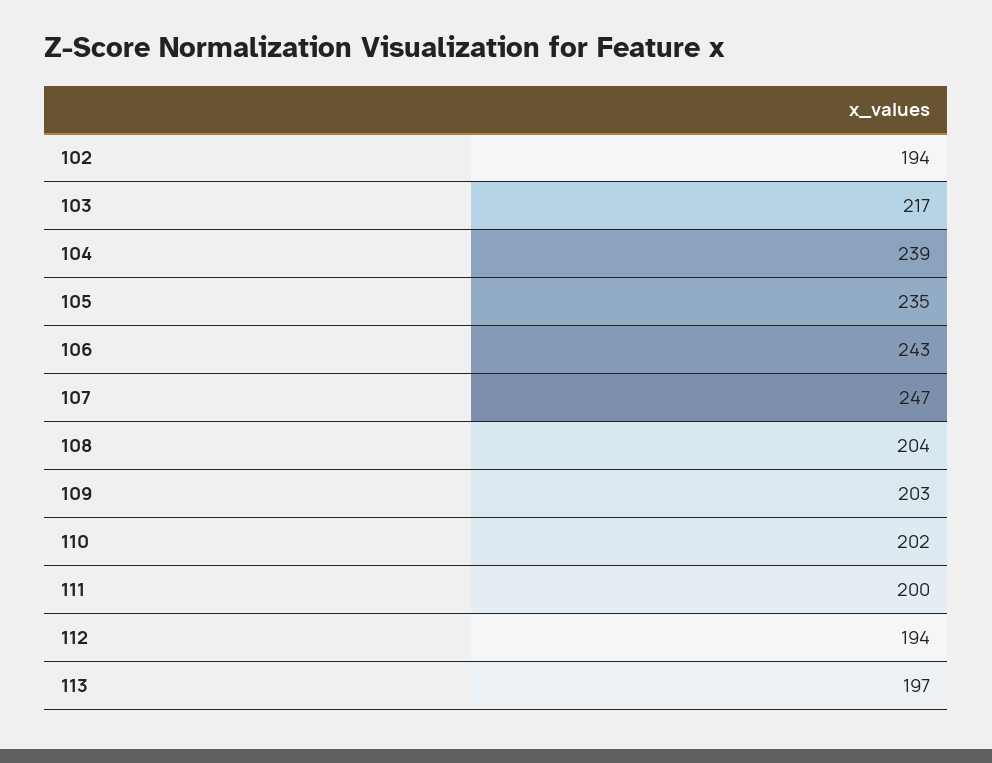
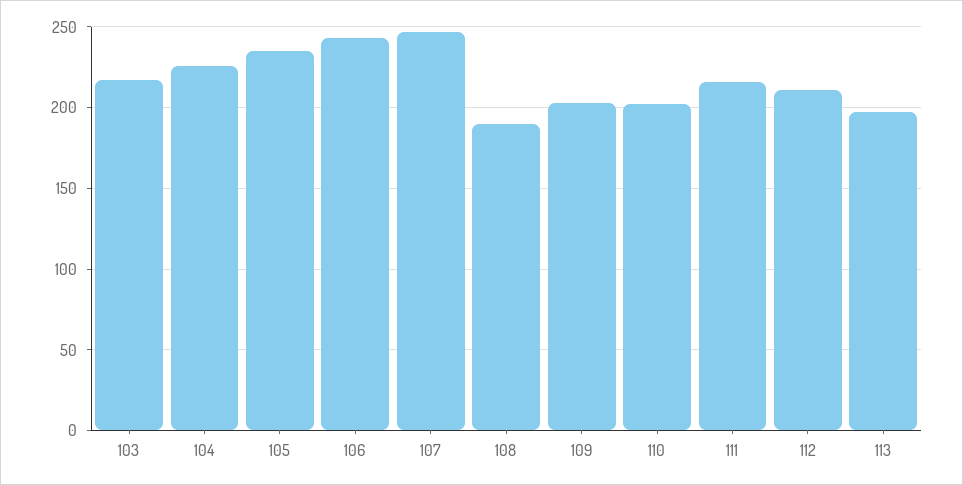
102: 194 -> none
104: 239 -> 225
108: 204 -> 190
111: 200 -> 215
112: 194 -> 210

